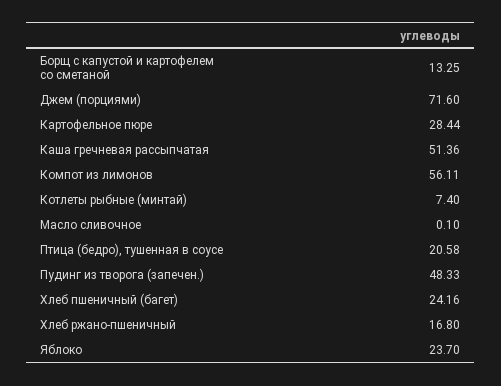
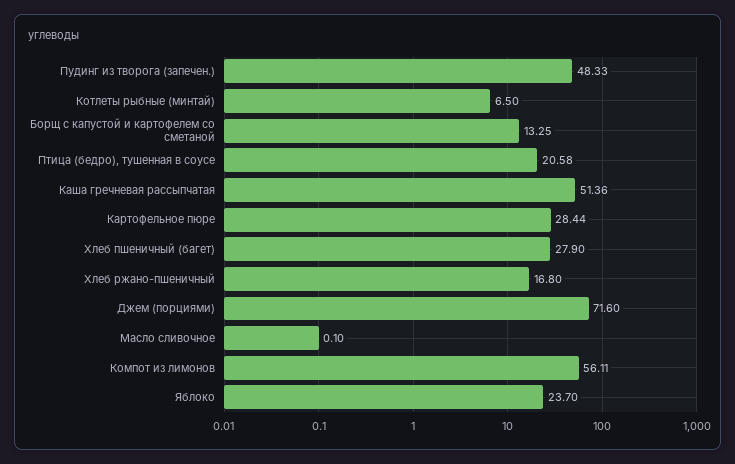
Котлеты рыбные (минтай): 7.4 -> 6.5
Хлеб пшеничный (багет): 24.16 -> 27.9

